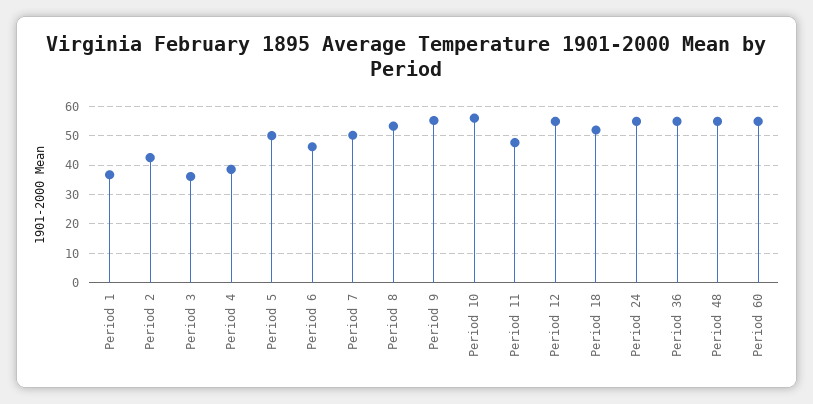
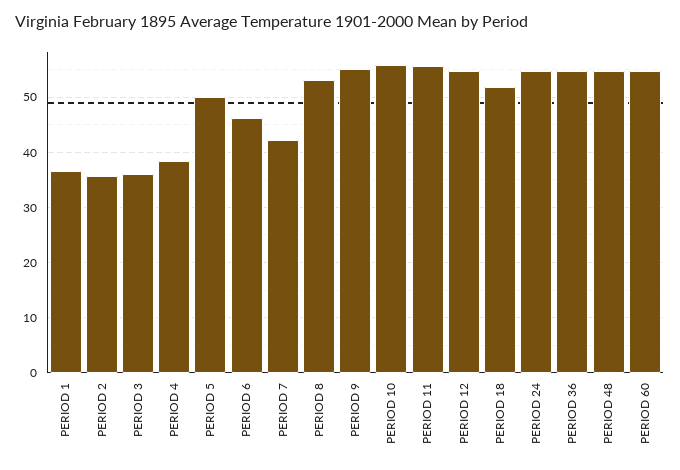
Period 2: 42.5 -> 36
Period 7: 50 -> 42
Period 11: 47.5 -> 56

